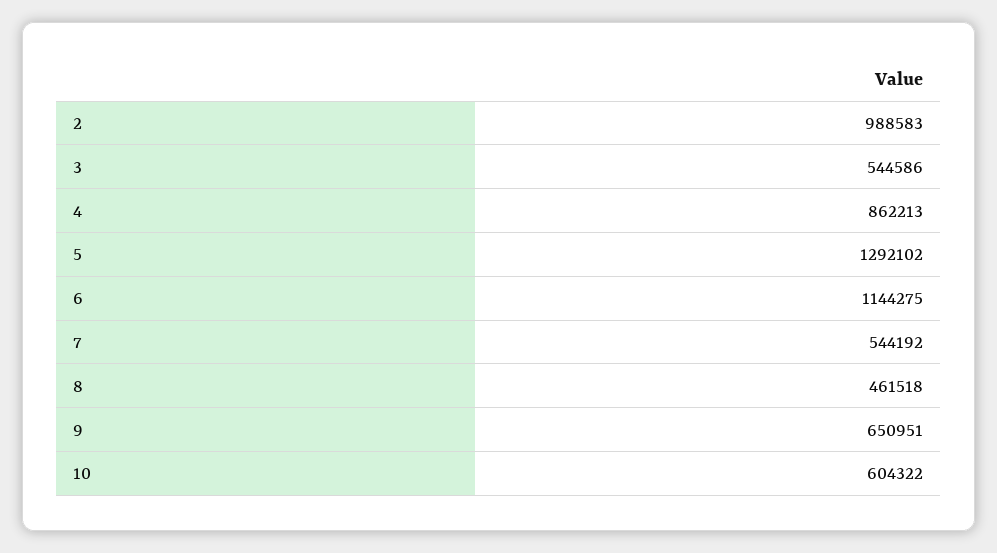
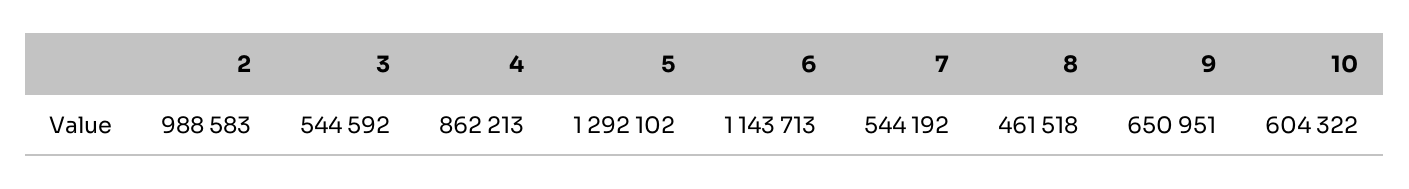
3: 544586 -> 544592
6: 1144275 -> 1143713

